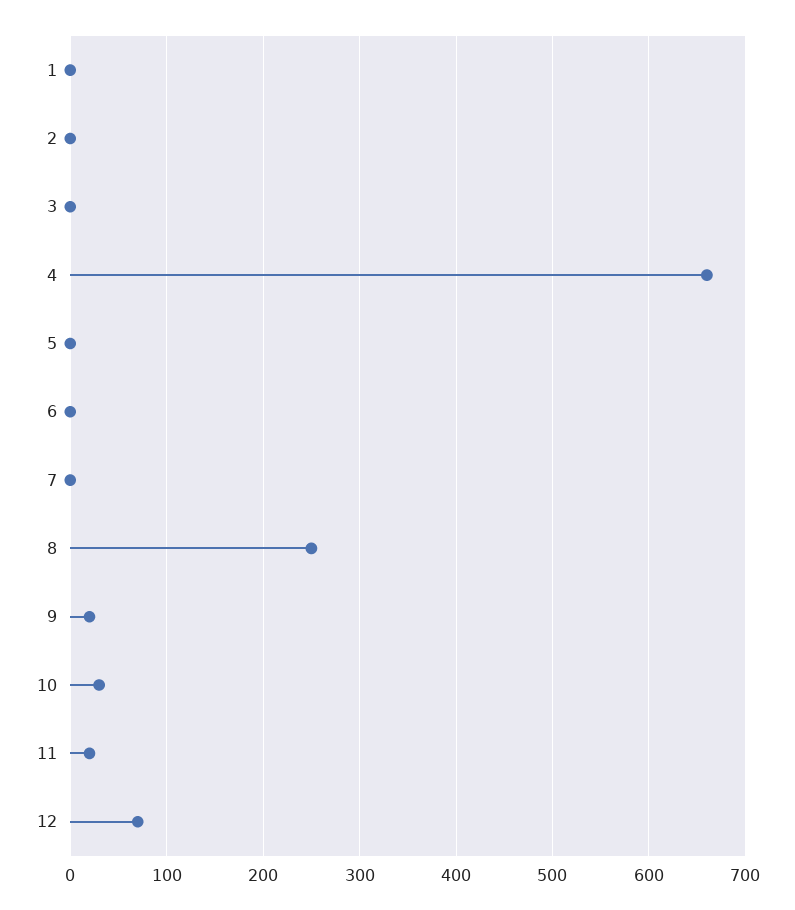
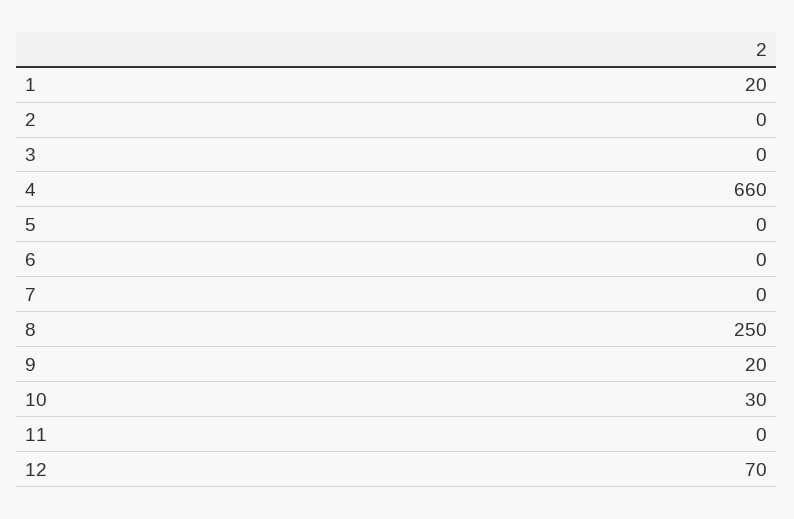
1: 0 -> 20
11: 20 -> 0

